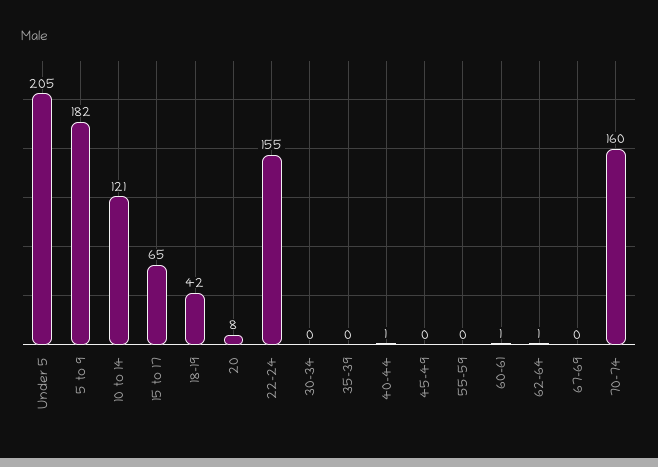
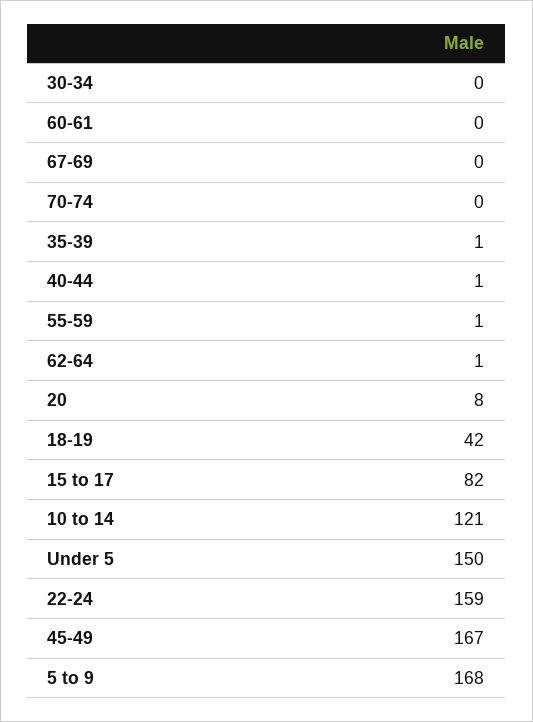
Under 5: 205 -> 150
5 to 9: 182 -> 168
15 to 17: 65 -> 82
22-24: 155 -> 159
35-39: 0 -> 1
45-49: 0 -> 167
55-59: 0 -> 1
60-61: 1 -> 0
70-74: 160 -> 0

